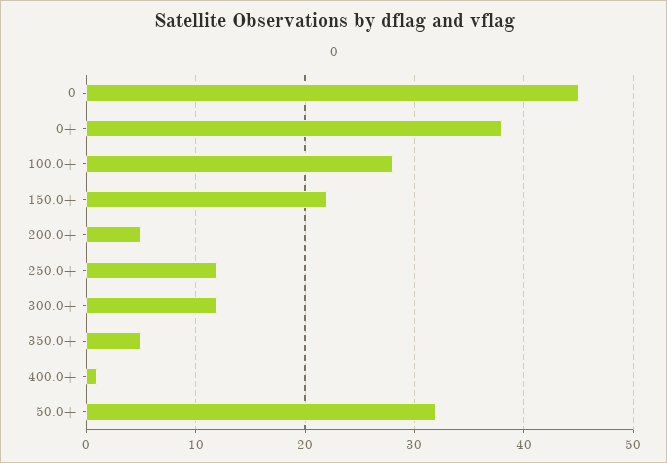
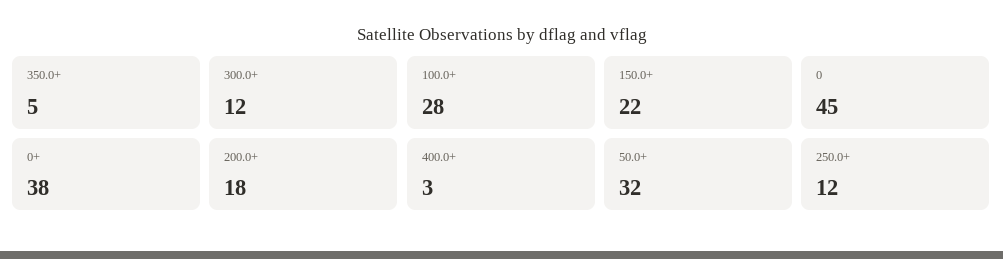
200.0+: 5 -> 18
400.0+: 1 -> 3

